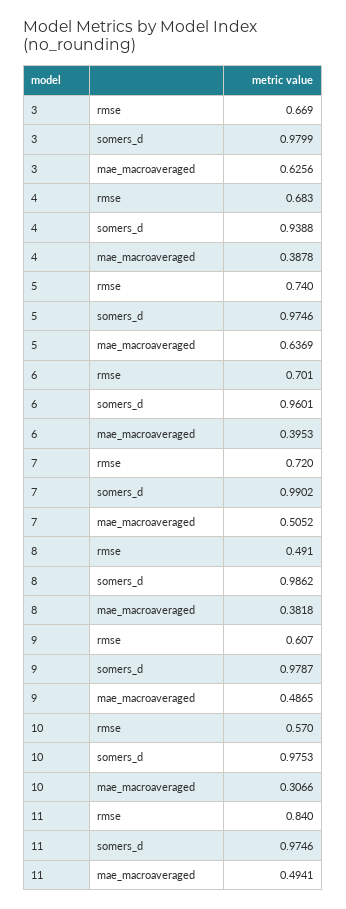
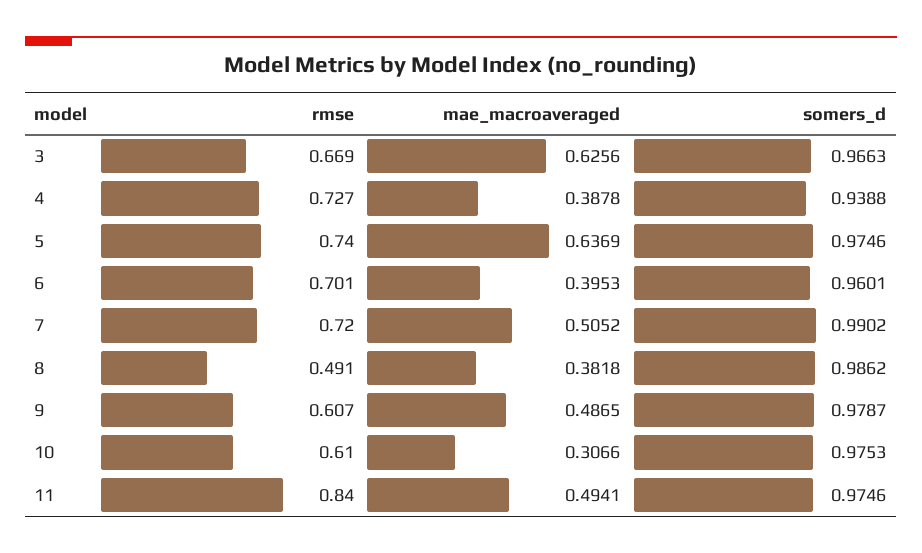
3, somers_d: 0.9799 -> 0.9663
4, rmse: 0.683 -> 0.727
10, rmse: 0.57 -> 0.61

